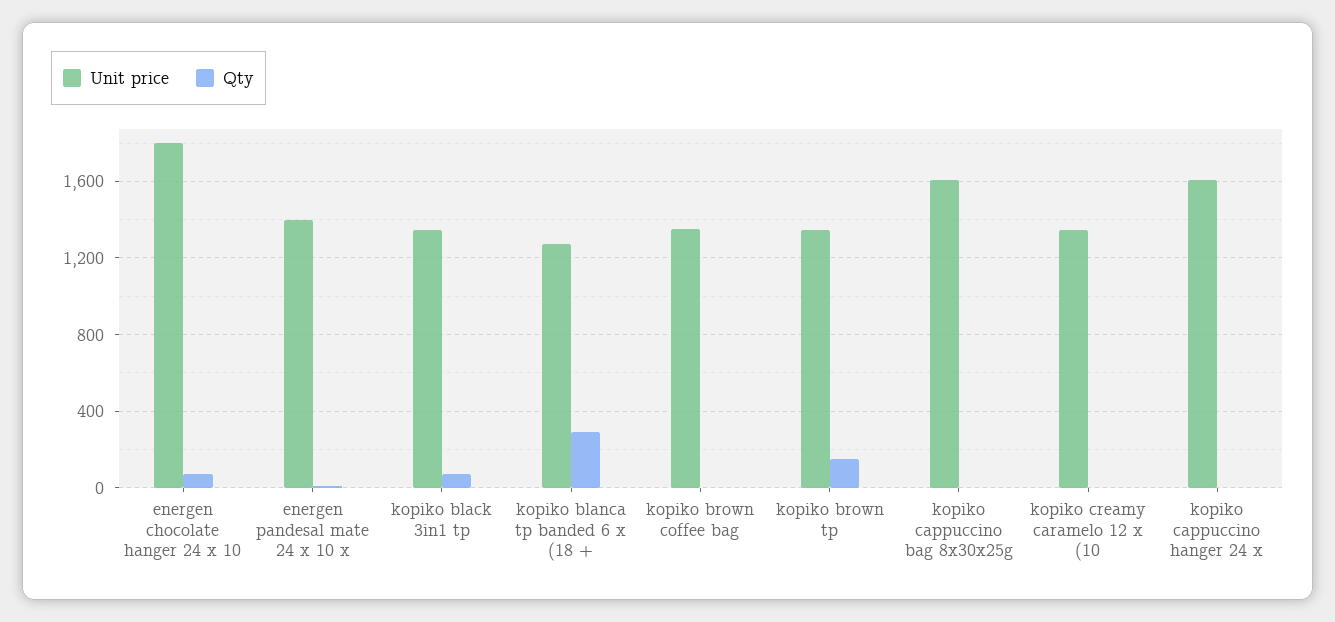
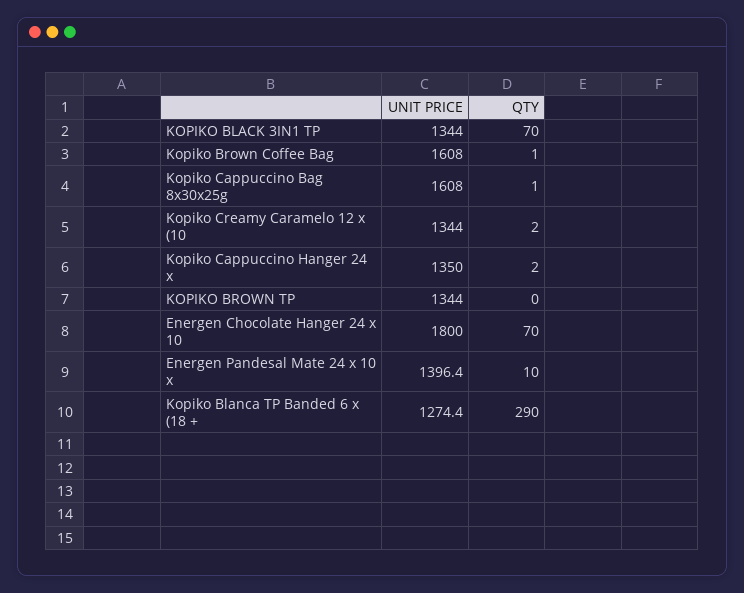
Unit price, kopiko brown coffee bag: 1350 -> 1608
Qty, kopiko brown tp: 150 -> 0
Unit price, kopiko cappuccino hanger 24 x: 1600 -> 1350

